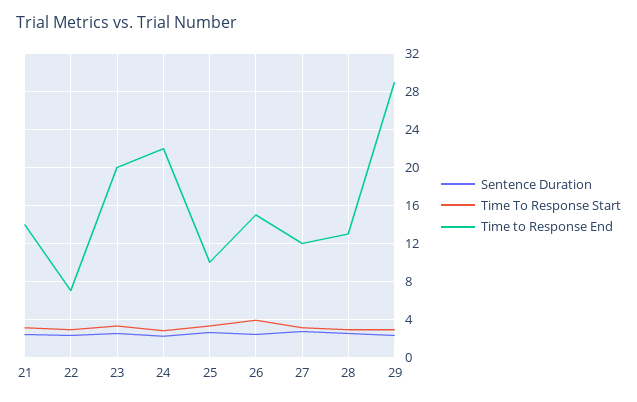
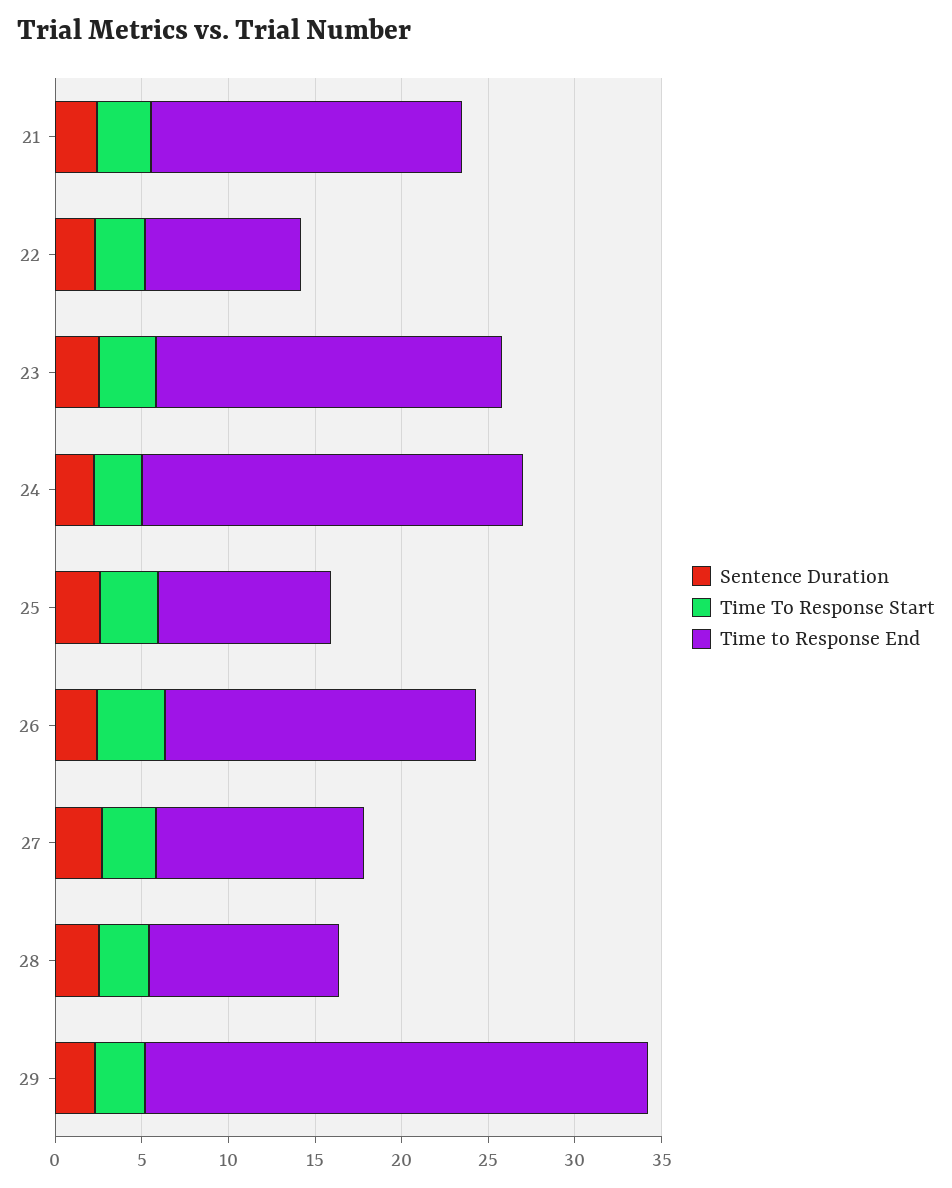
Time to Response End, 21: 14 -> 18
Time to Response End, 22: 7 -> 9
Time to Response End, 26: 15 -> 18
Time to Response End, 28: 13 -> 11

